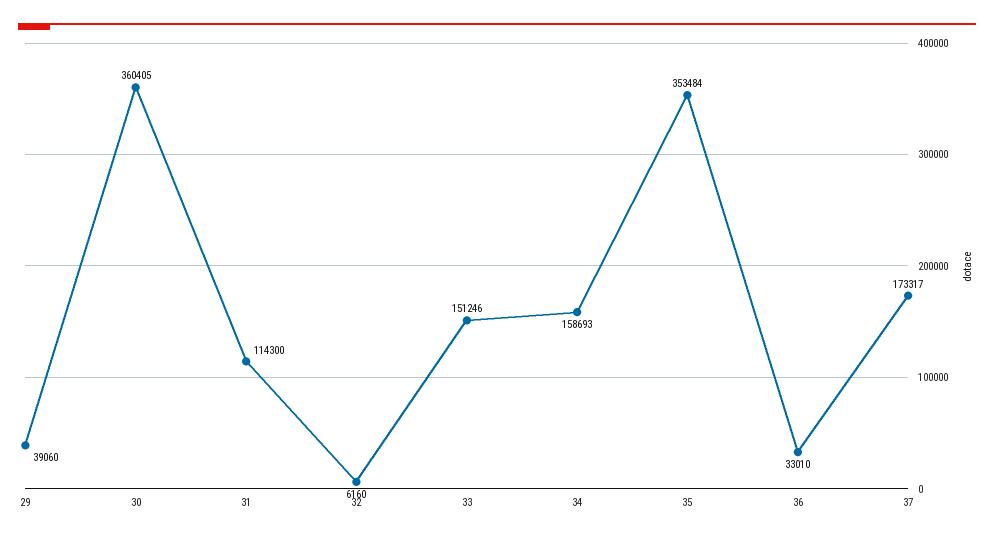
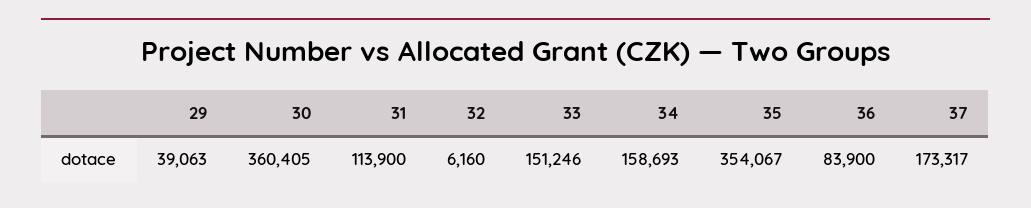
29: 39060 -> 39063
31: 114300 -> 113900
35: 353484 -> 354067
36: 33010 -> 83900

